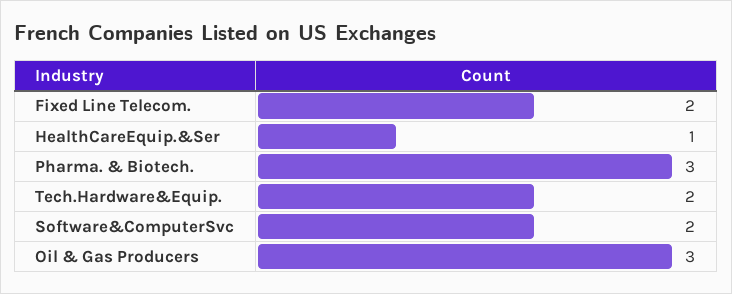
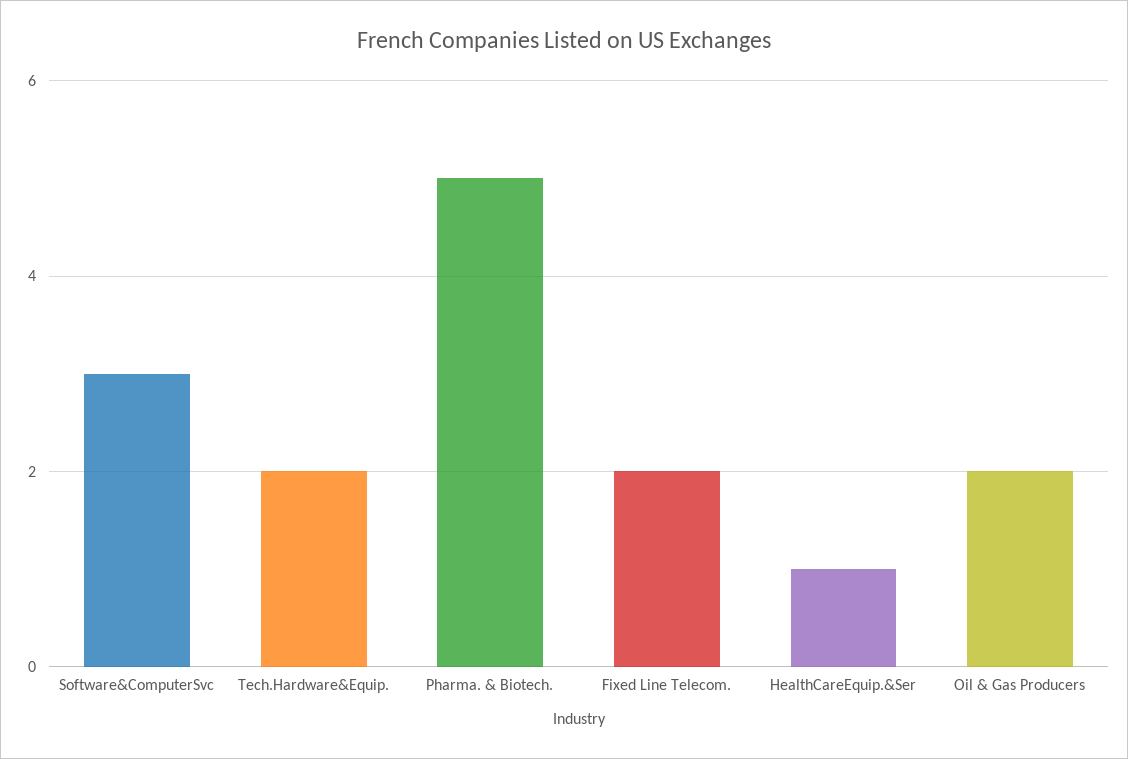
Pharma. & Biotech.: 3 -> 5
Software&ComputerSvc: 2 -> 3
Oil & Gas Producers: 3 -> 2

